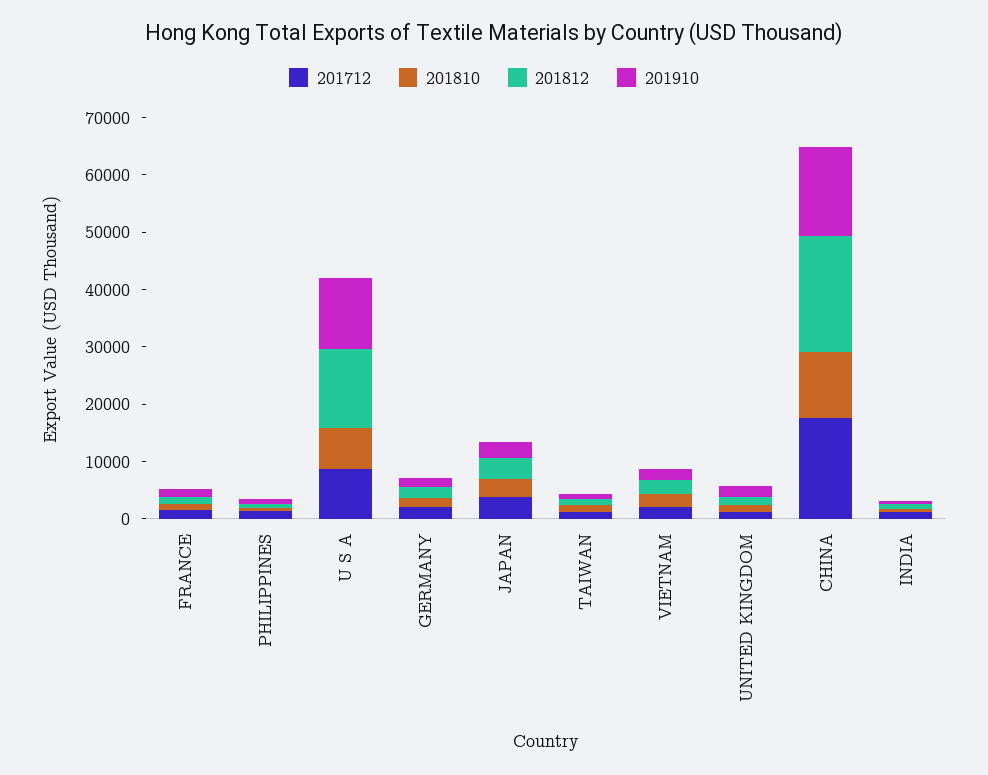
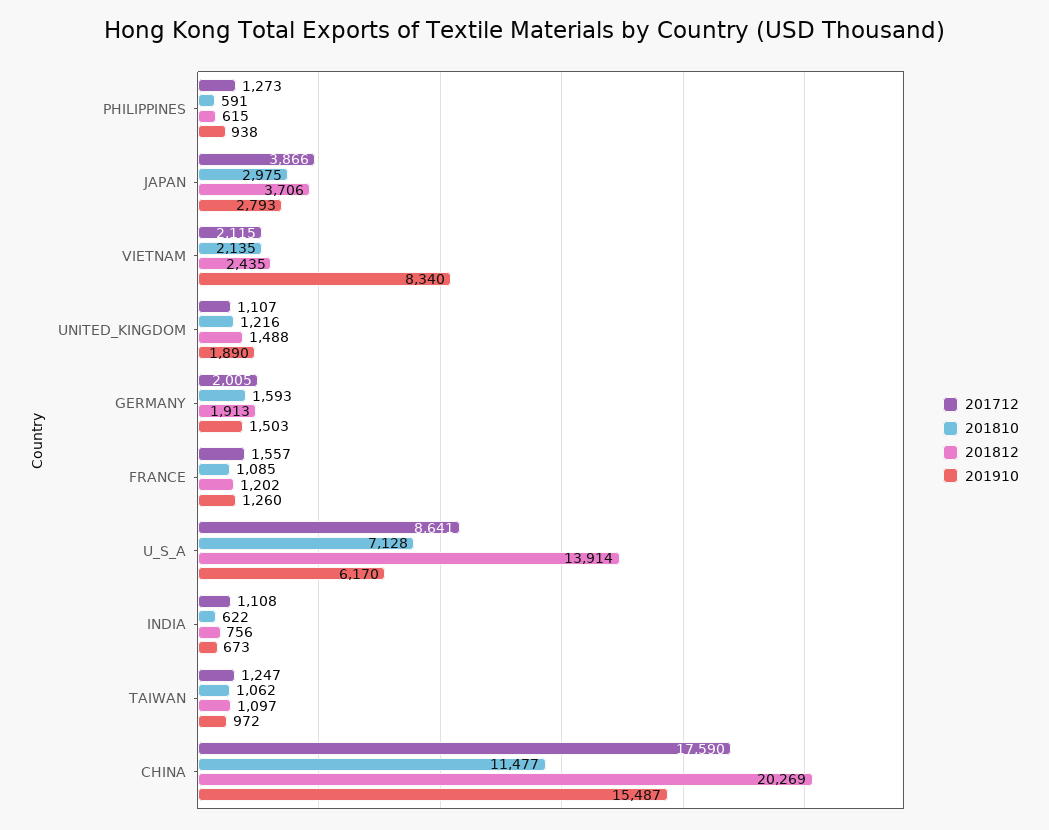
201910, U S A: 12000 -> 6170
201910, VIETNAM: 2000 -> 8340

